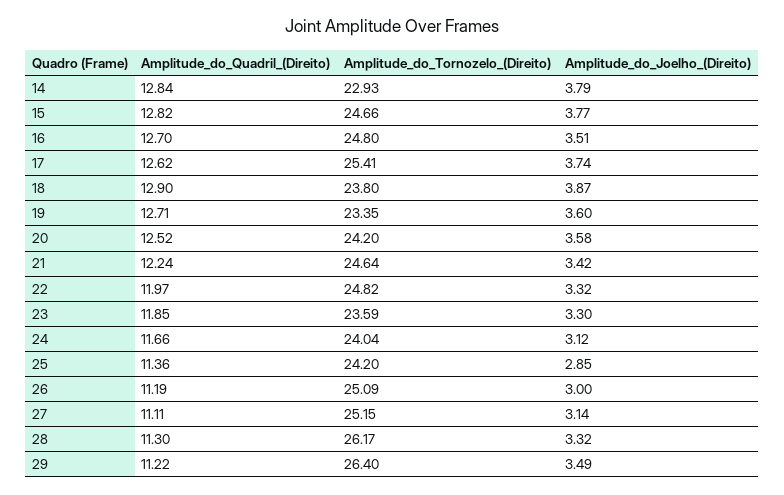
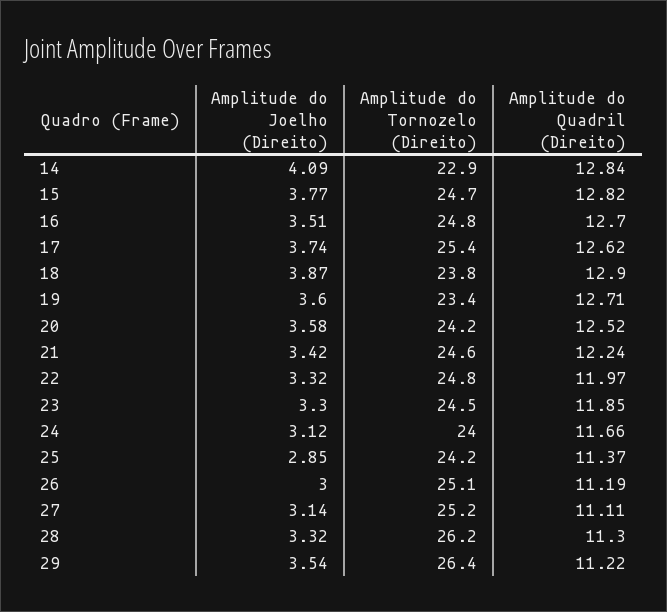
Amplitude_do_Joelho_(Direito), 14: 3.79 -> 4.09
Amplitude_do_Tornozelo_(Direito), 23: 23.59 -> 24.5
Amplitude_do_Quadril_(Direito), 25: 11.36 -> 11.37
Amplitude_do_Joelho_(Direito), 29: 3.49 -> 3.54

